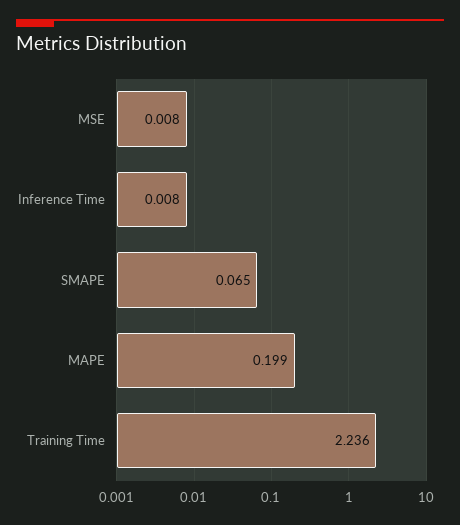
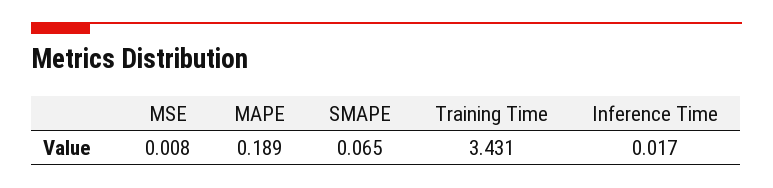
Inference Time: 0.008 -> 0.017
MAPE: 0.199 -> 0.189
Training Time: 2.236 -> 3.431

